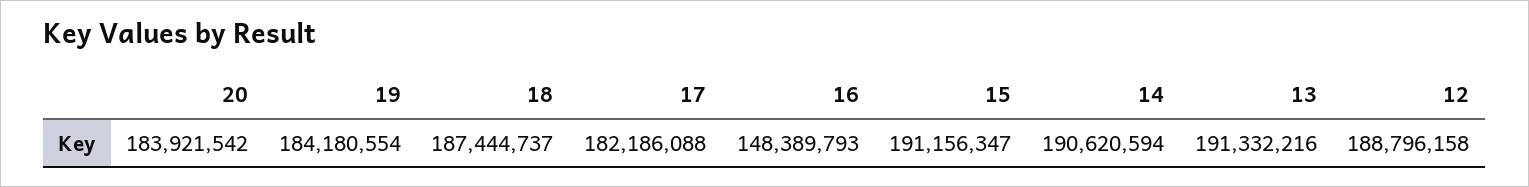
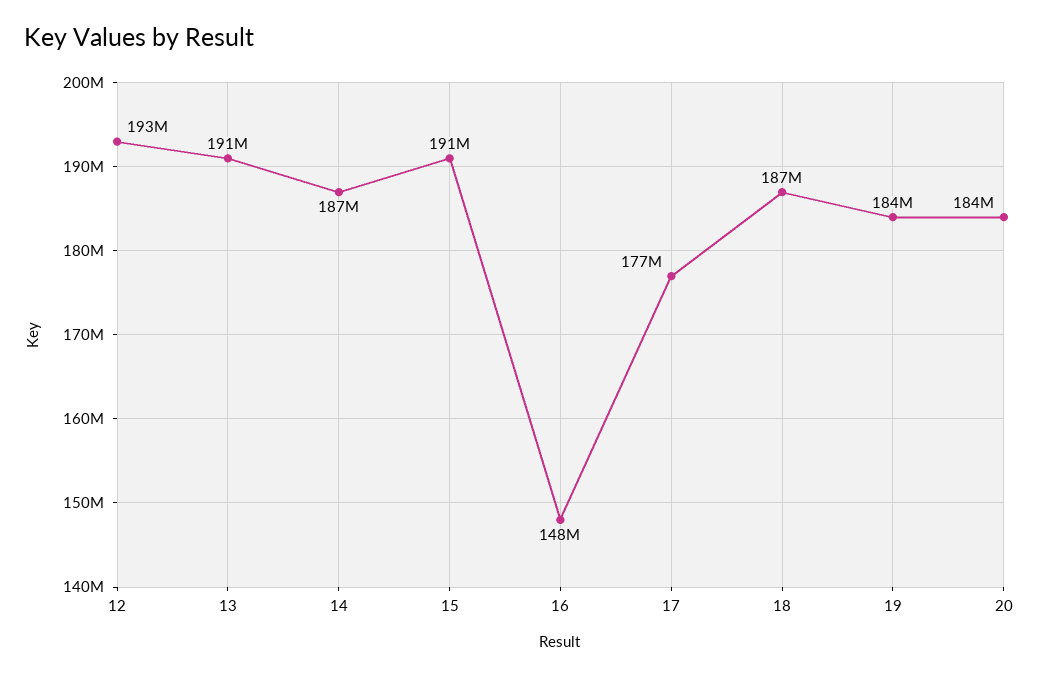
17: 182186088 -> 177000000
14: 190620594 -> 187000000
12: 188796158 -> 193000000

